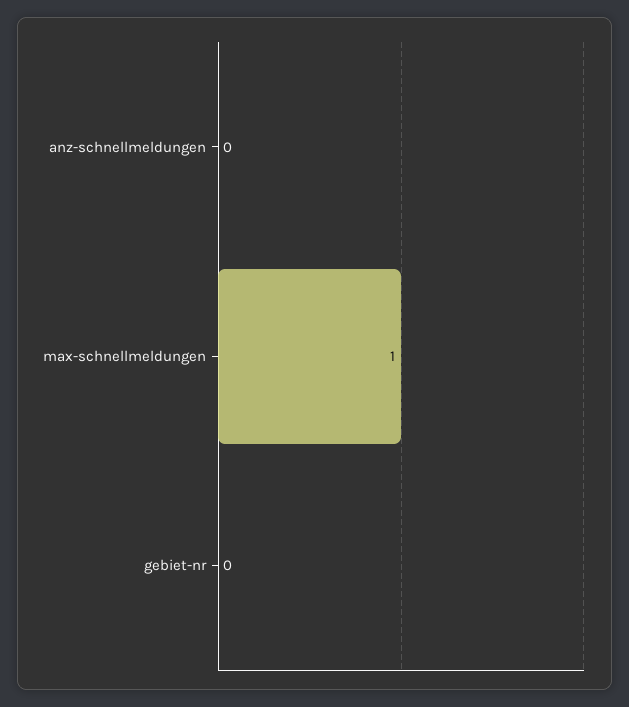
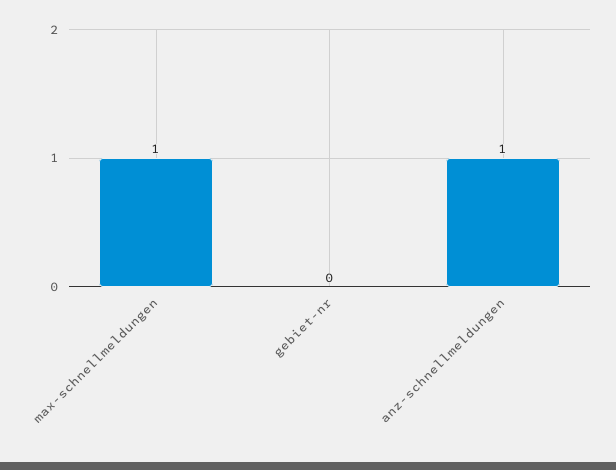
anz-schnellmeldungen: 0 -> 1

